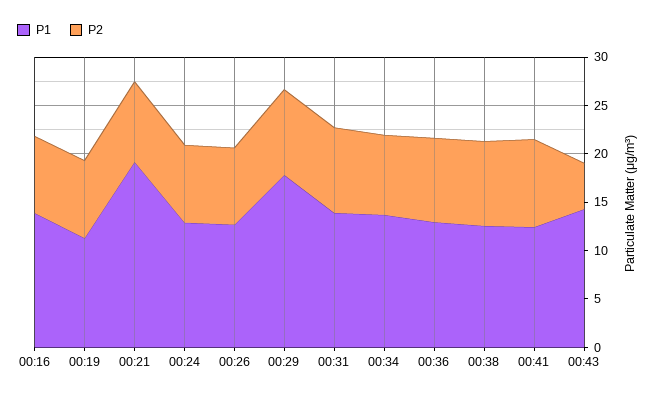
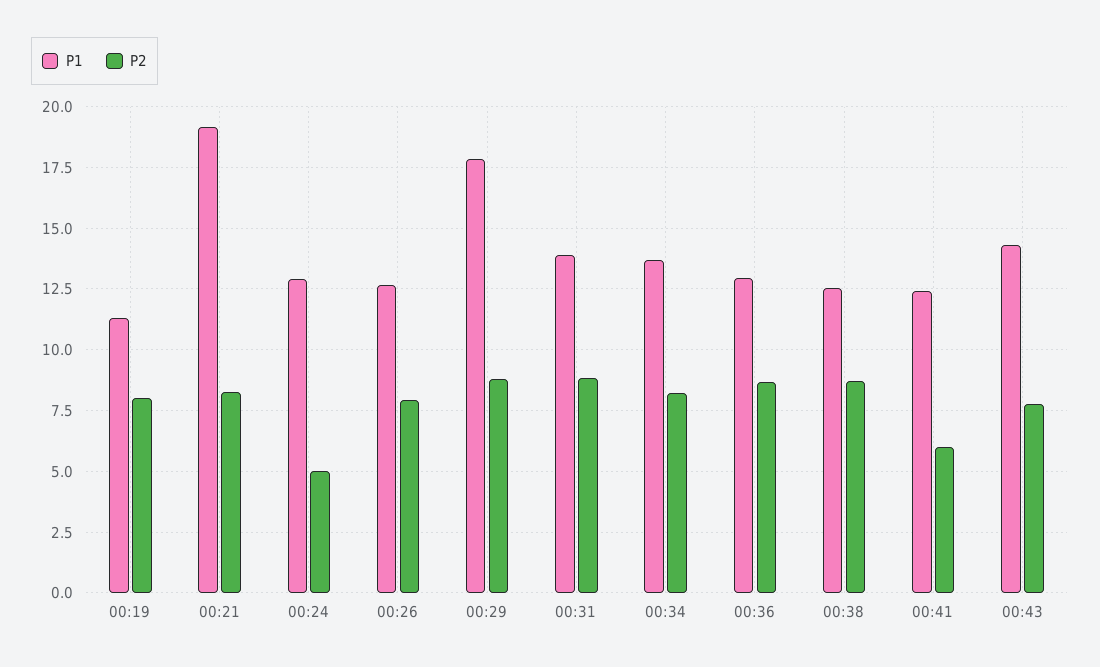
P1, 00:16: 14 -> none
P2, 00:16: 8 -> none
P2, 00:24: 8 -> 5
P2, 00:41: 9 -> 6
P2, 00:43: 5 -> 7.75

